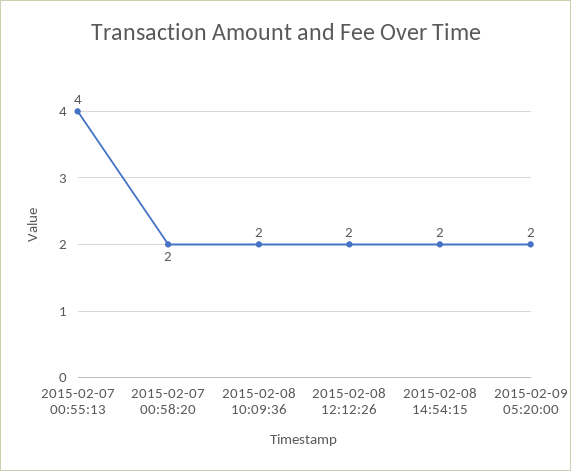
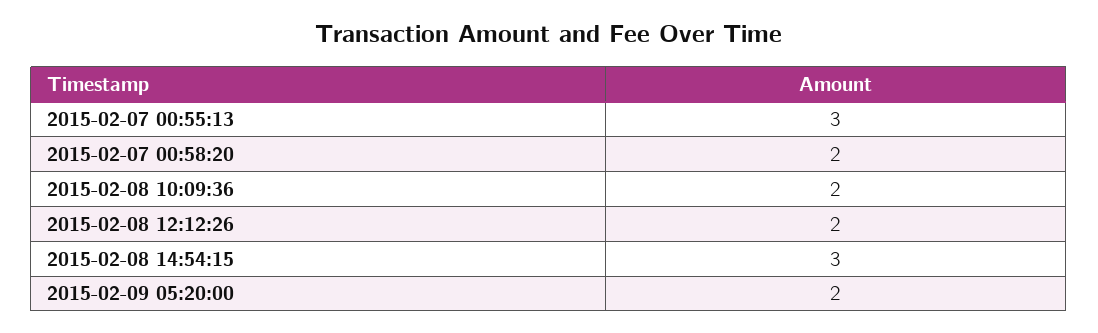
2015-02-07 00:55:13: 4 -> 3
2015-02-08 14:54:15: 2 -> 3

